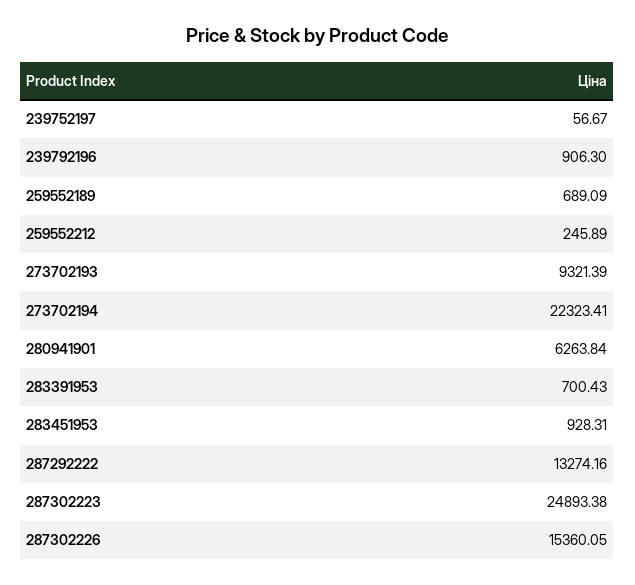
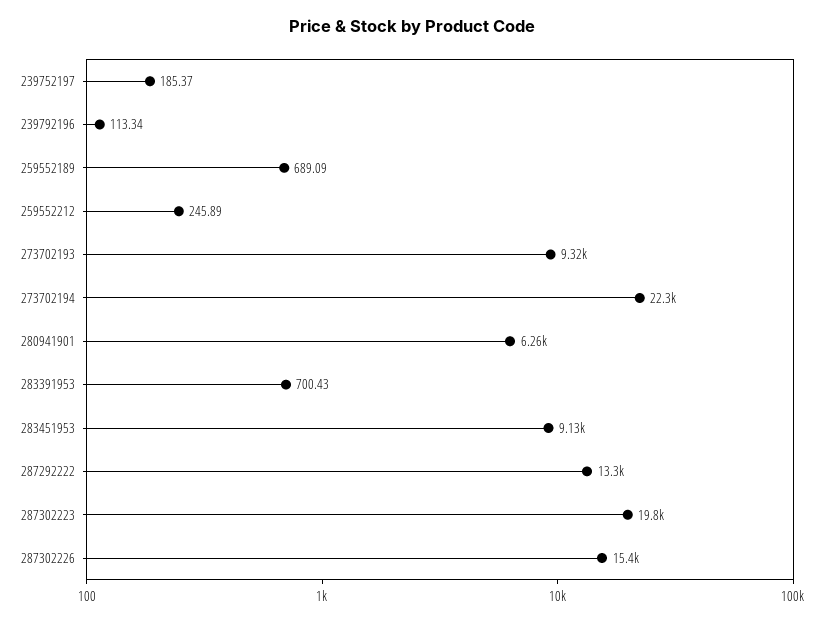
239752197: 56.67 -> 185.37
239792196: 906.3 -> 113.34
283451953: 928.31 -> 9130
287302223: 24893.38 -> 19800

